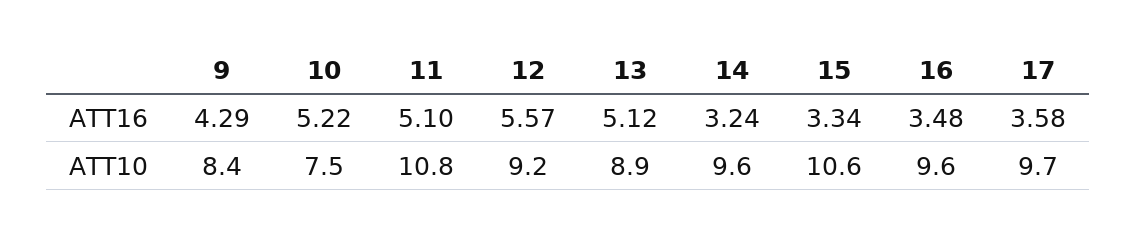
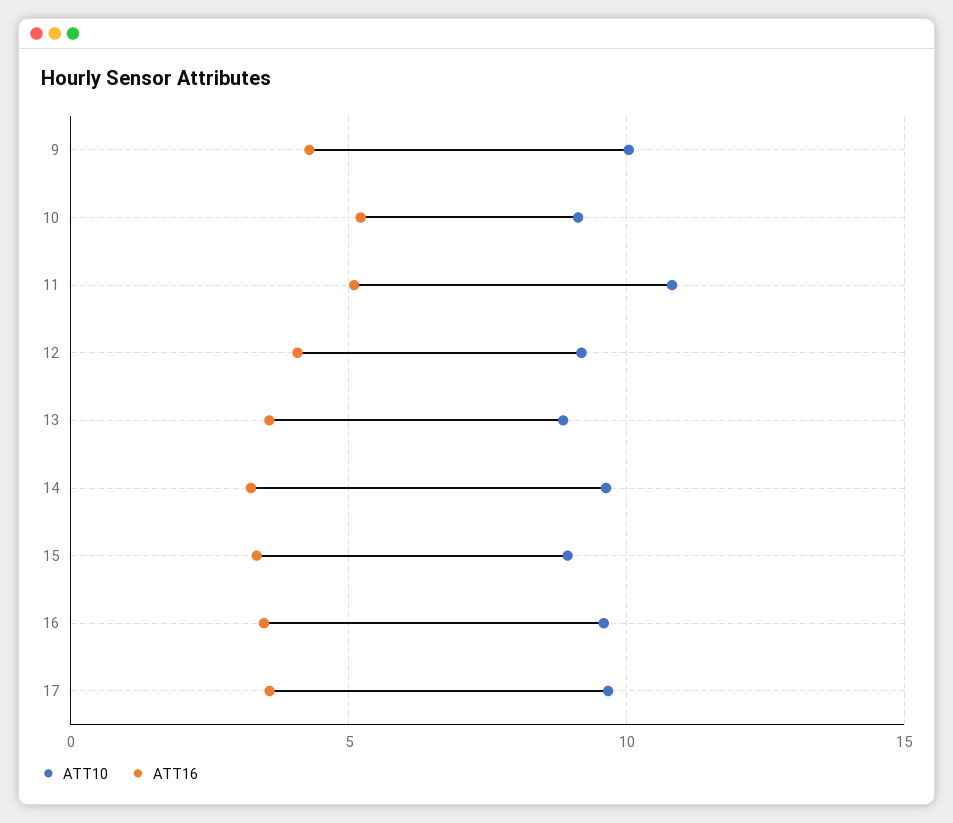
ATT16, 12: 5.57 -> 4
ATT16, 13: 5.12 -> 3.5
ATT10, 9: 8.4 -> 10
ATT10, 10: 7.5 -> 9
ATT10, 15: 10.6 -> 9

